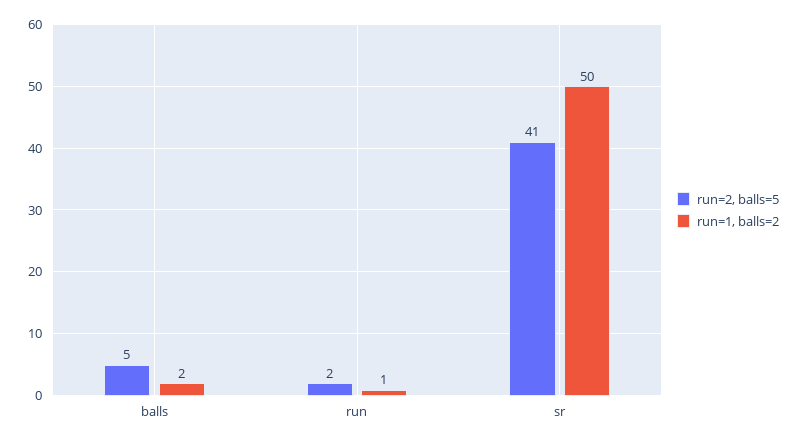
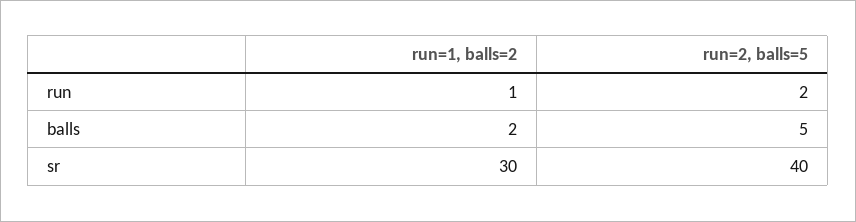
run=2, balls=5, sr: 41 -> 40
run=1, balls=2, sr: 50 -> 30

